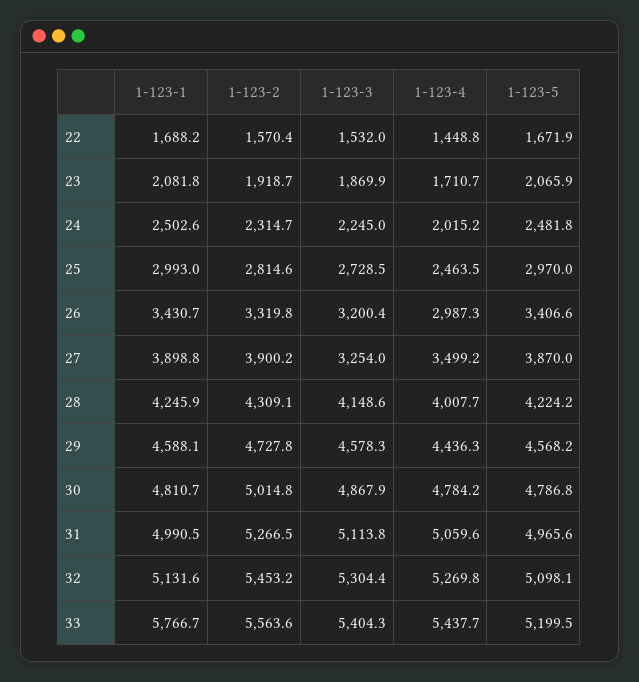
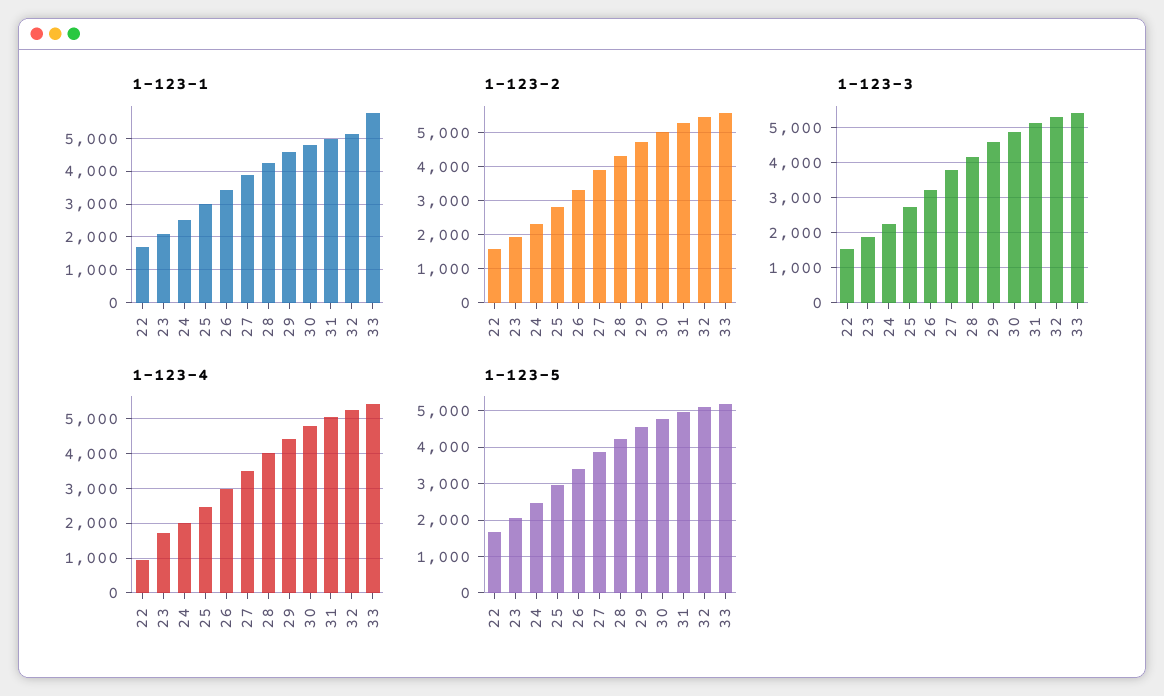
1-123-4, 22: 1448.8 -> 1000
1-123-3, 27: 3254 -> 3800

